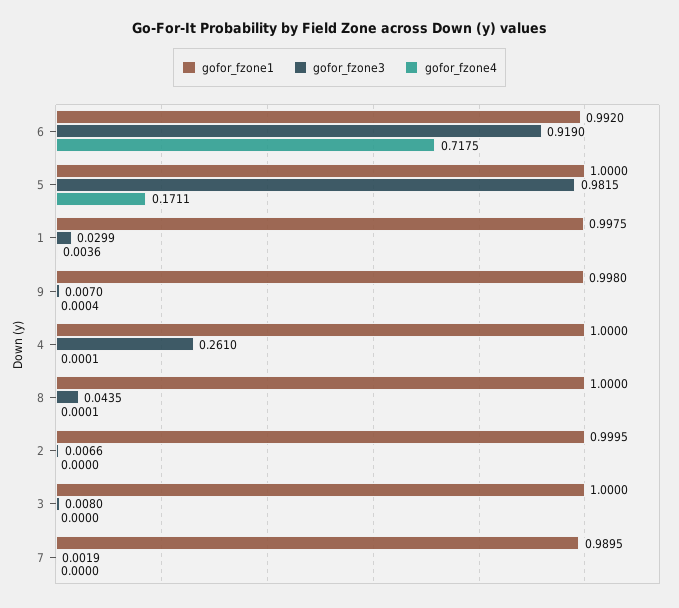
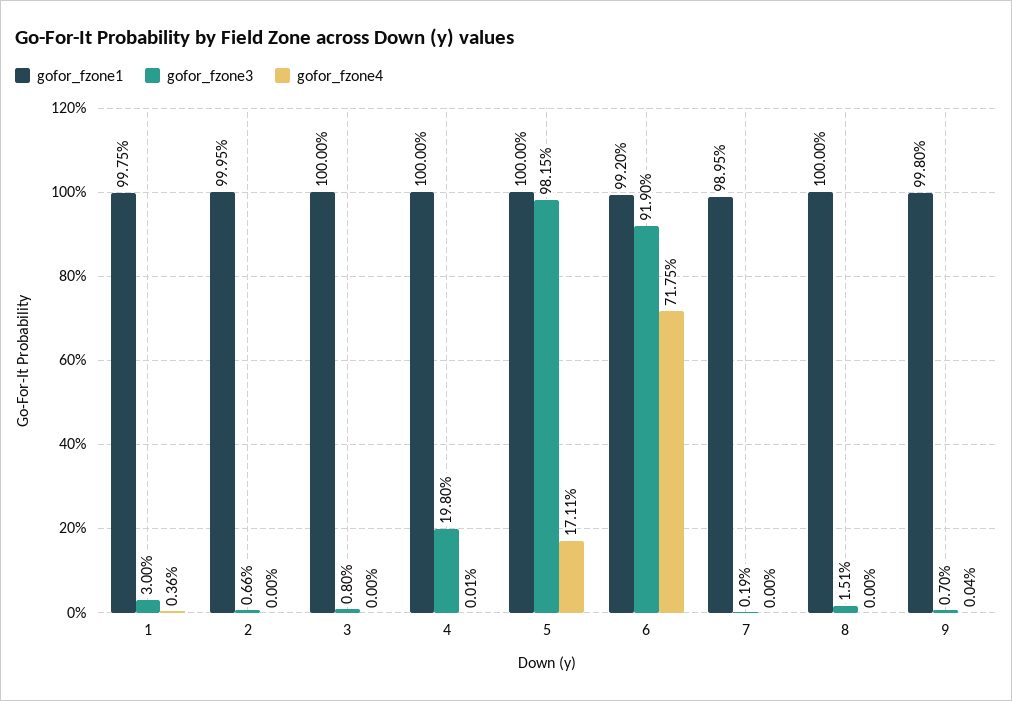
gofor_fzone3, 1: 0.0299 -> 0.03
gofor_fzone3, 4: 0.261 -> 0.198
gofor_fzone3, 8: 0.0435 -> 0.0151
gofor_fzone4, 8: 0.0001 -> 0

